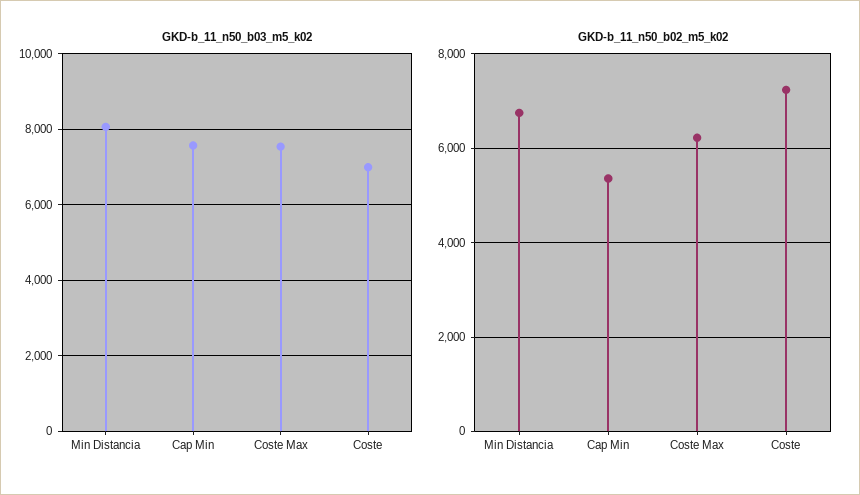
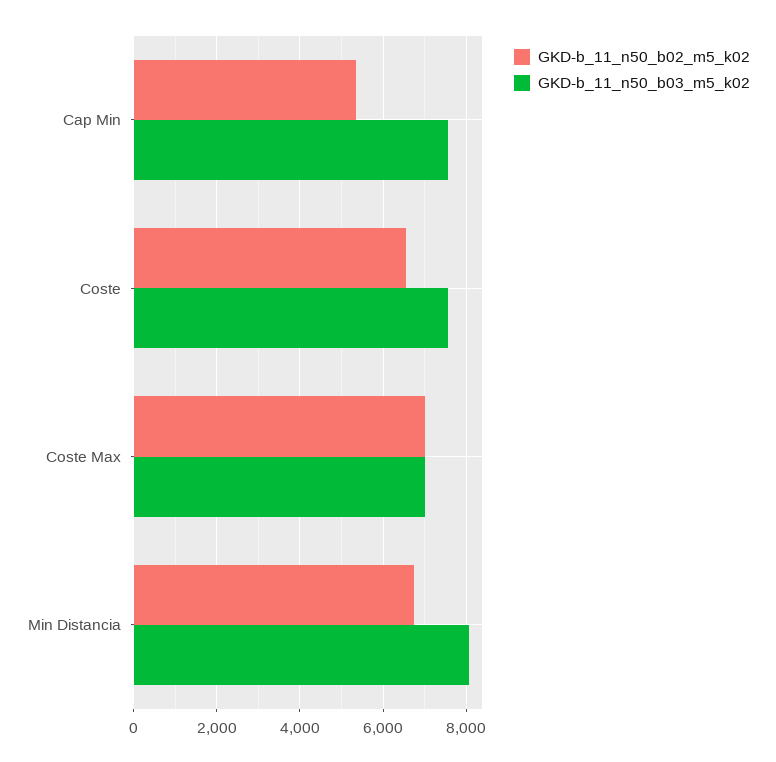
GKD-b_11_n50_b03_m5_k02, Coste Max: 7600 -> 7000
GKD-b_11_n50_b03_m5_k02, Coste: 7000 -> 7600
GKD-b_11_n50_b02_m5_k02, Coste Max: 6200 -> 7000
GKD-b_11_n50_b02_m5_k02, Coste: 7200 -> 6600

